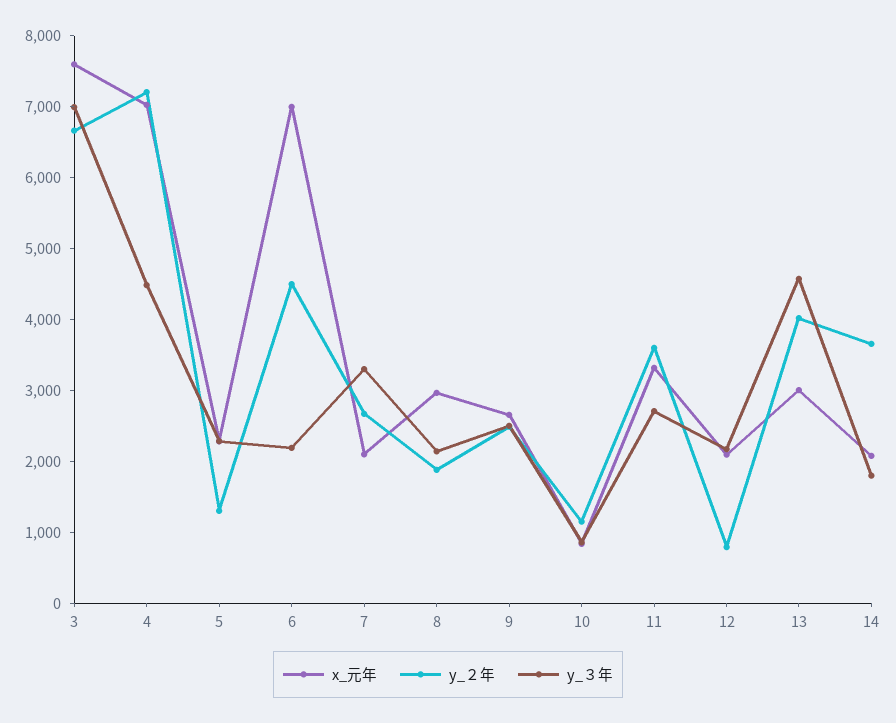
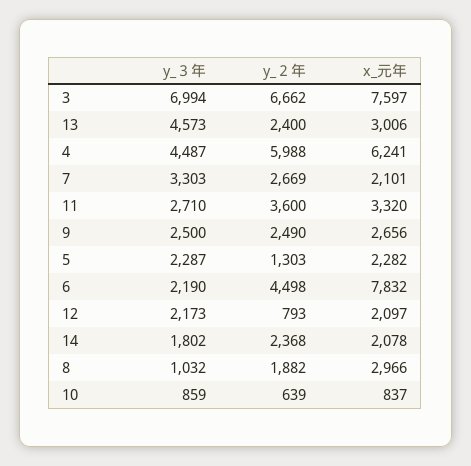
x_元年, 4: 7000 -> 6241
y_２年, 4: 7200 -> 5988
x_元年, 6: 7000 -> 7832
y_３年, 8: 2200 -> 1032
y_２年, 10: 1200 -> 639
y_２年, 13: 4000 -> 2400
y_２年, 14: 3600 -> 2368

